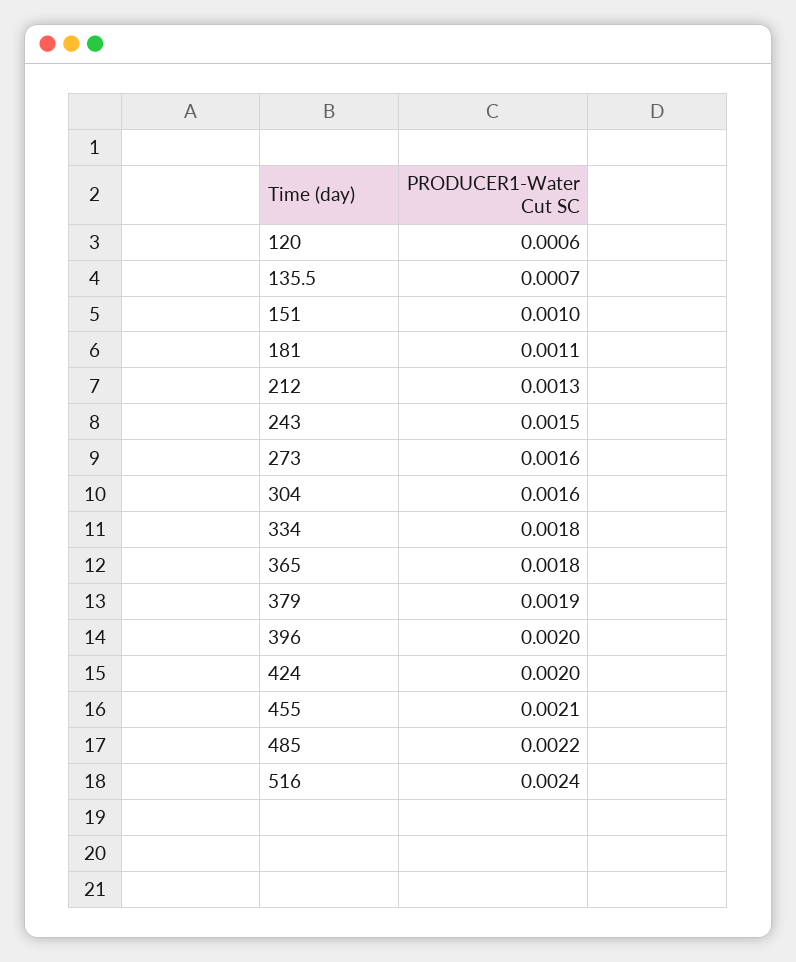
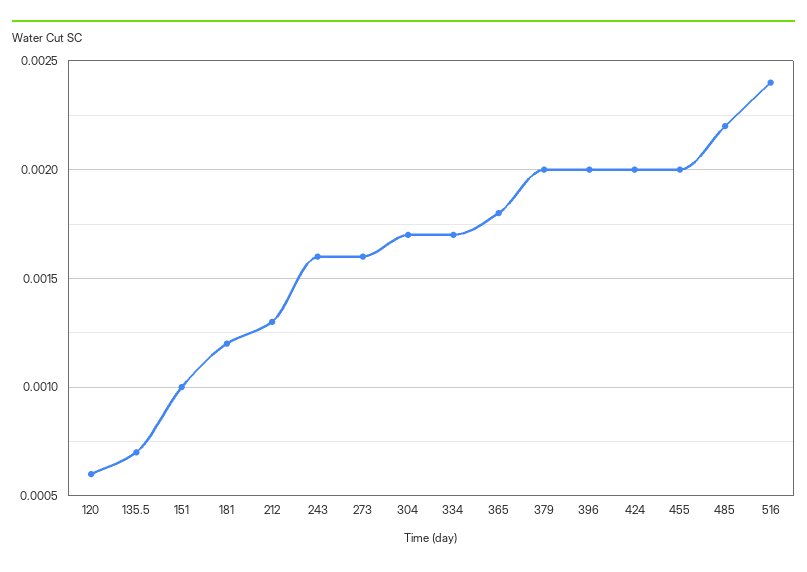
181: 0.0011 -> 0.0012
243: 0.0015 -> 0.0016
304: 0.0016 -> 0.0017
334: 0.0018 -> 0.0017
379: 0.0019 -> 0.002
455: 0.0021 -> 0.002

